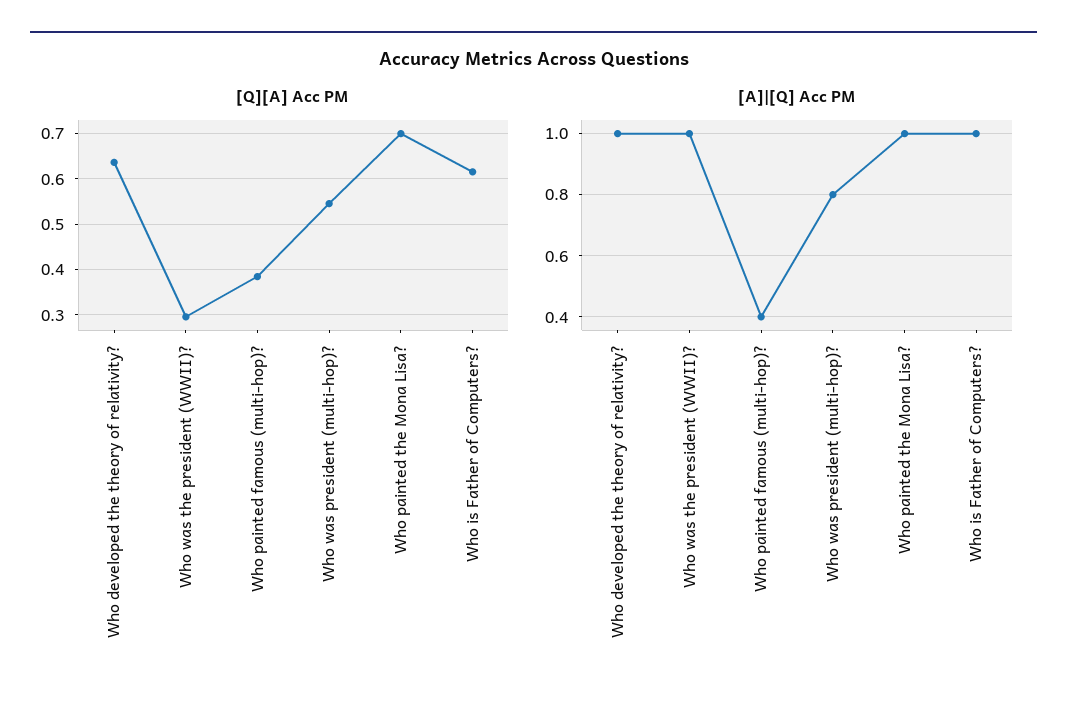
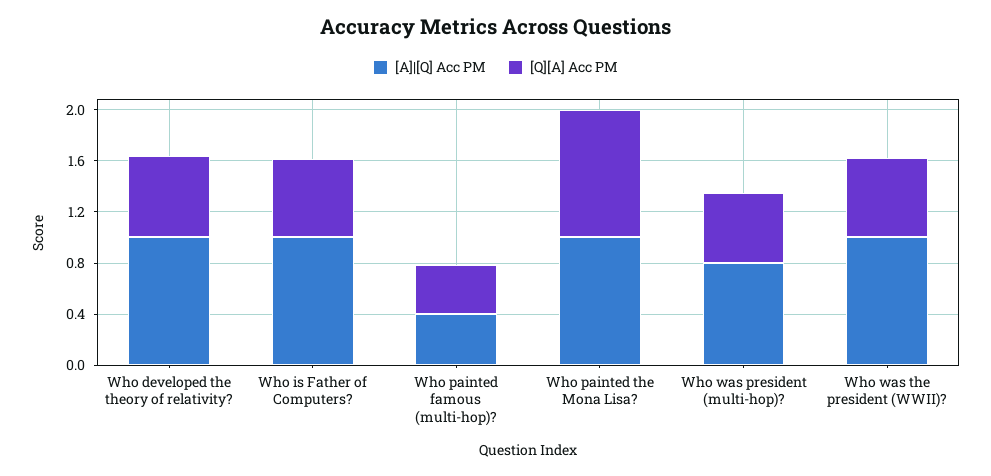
[Q][A] Acc PM, Who was the president (WWII)?: 0.3 -> 0.6
[Q][A] Acc PM, Who painted the Mona Lisa?: 0.7 -> 1

